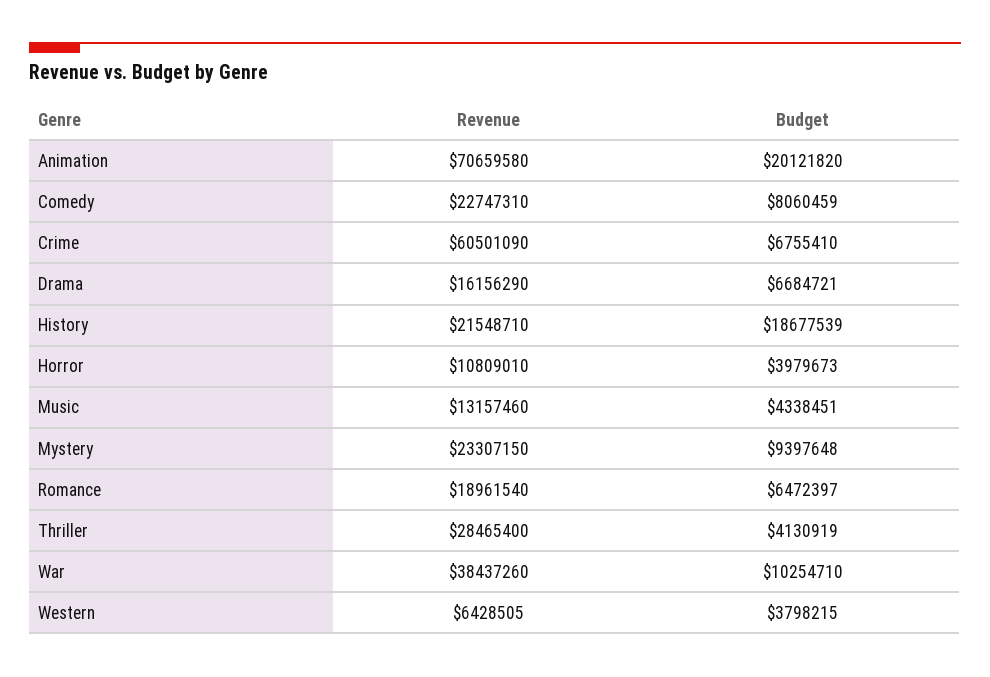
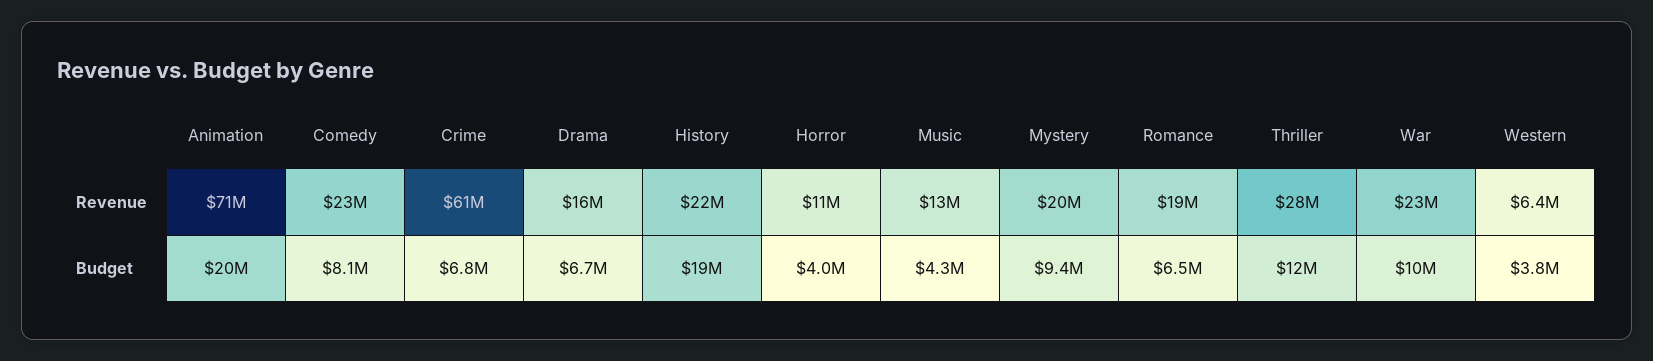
Revenue, Mystery: 23307150 -> 20000000
Budget, Thriller: 4130919 -> 12000000
Revenue, War: 38437260 -> 23000000

